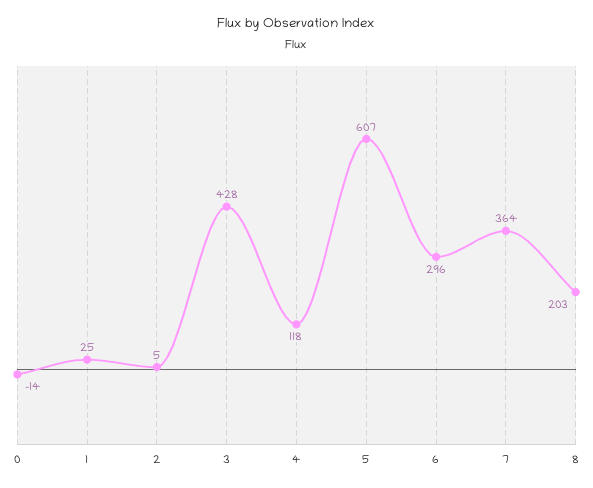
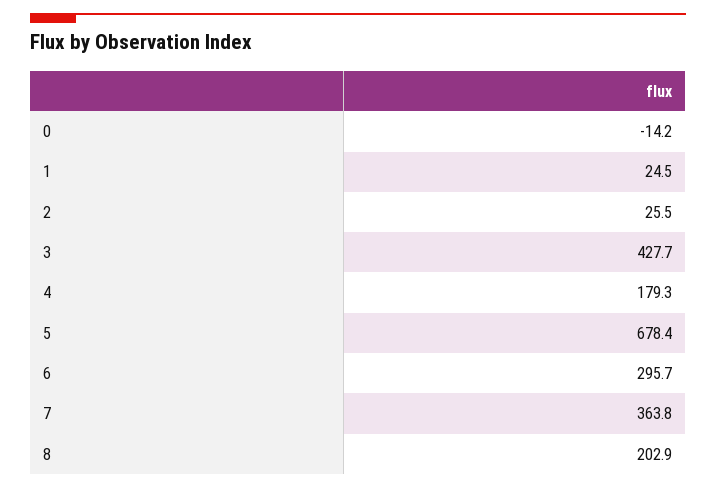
2: 5 -> 25.5
4: 118 -> 179.3
5: 607 -> 678.4

